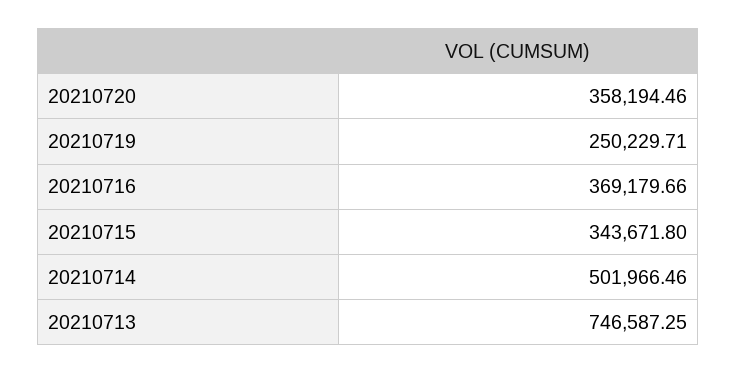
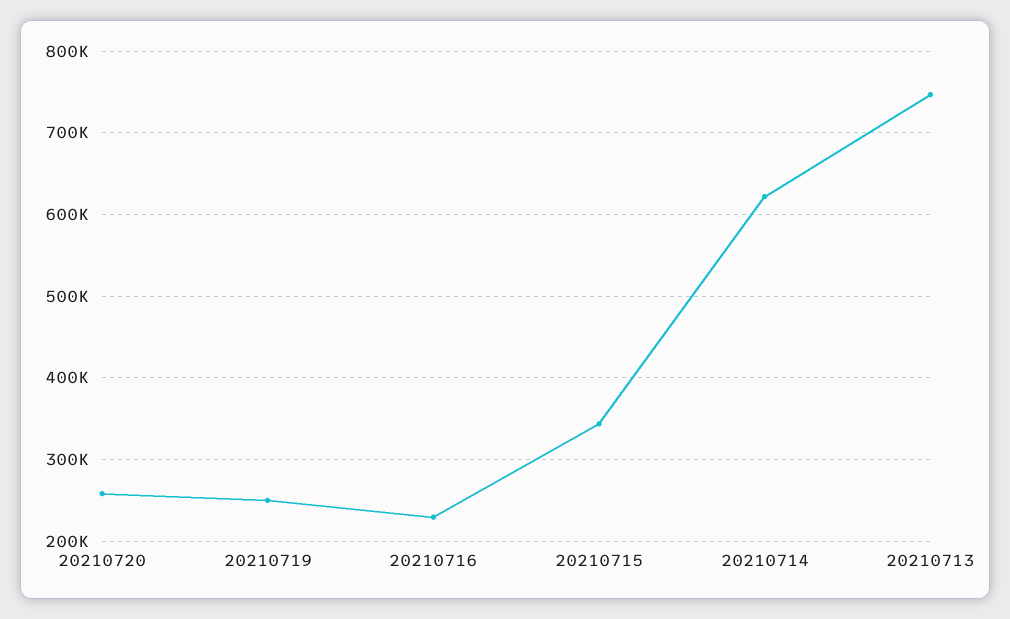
20210720: 358194.46 -> 260000
20210716: 369179.66 -> 230000
20210714: 501966.46 -> 620000

